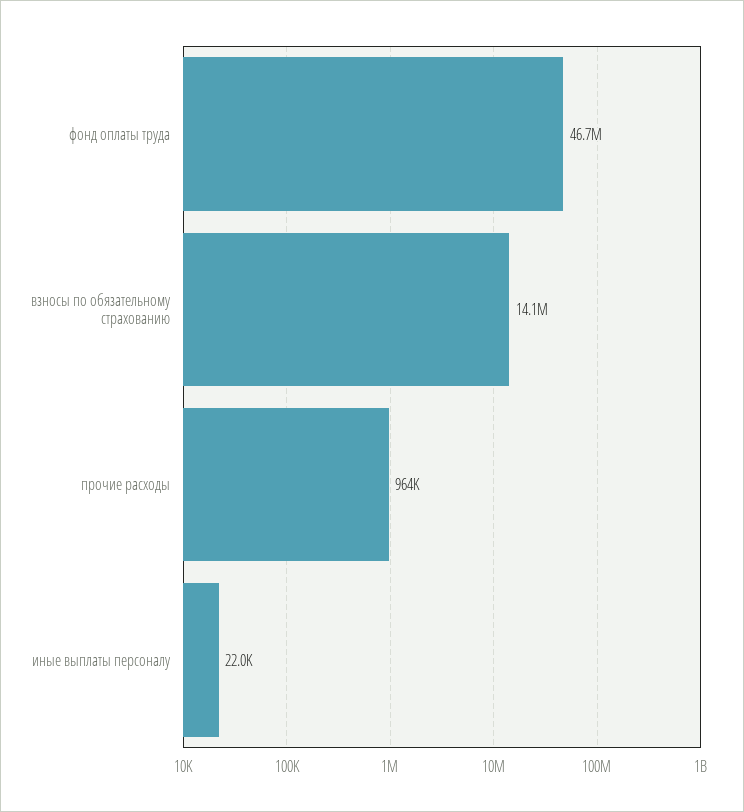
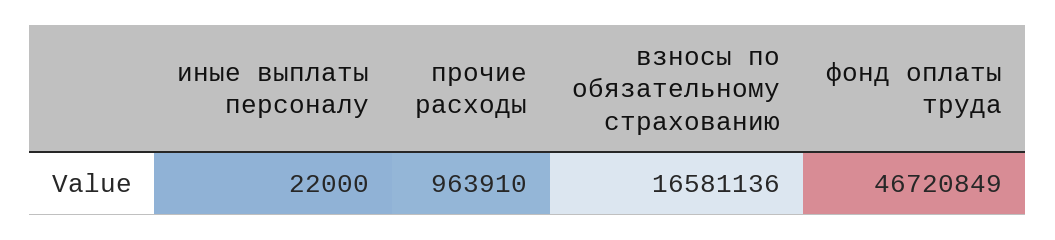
взносы по обязательному страхованию: 14100000 -> 16581136

